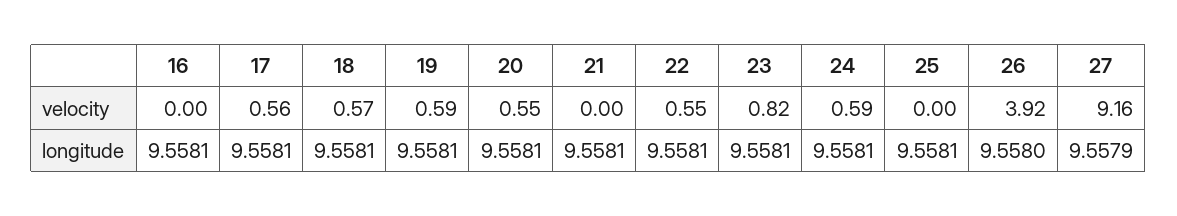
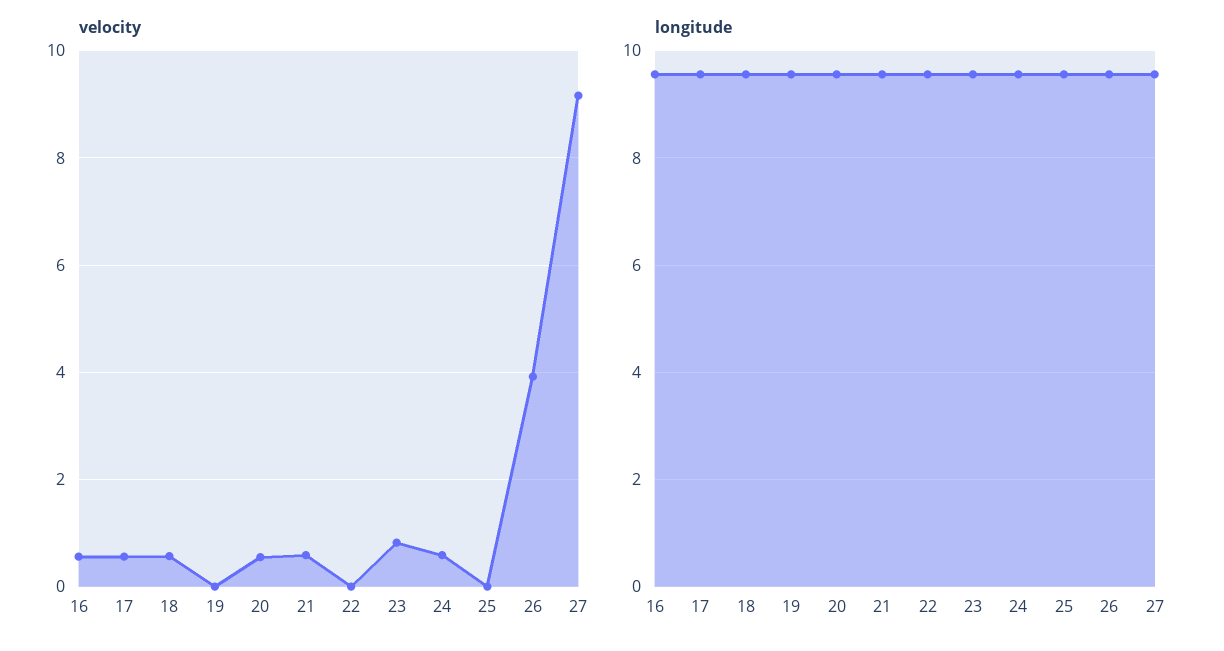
velocity, 16: 0 -> 0.6
velocity, 19: 0.59 -> 0
velocity, 21: 0 -> 0.6
velocity, 22: 0.55 -> 0

